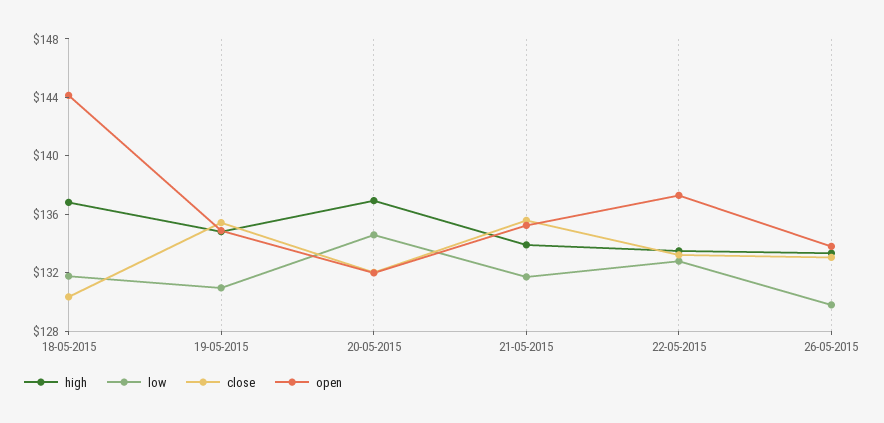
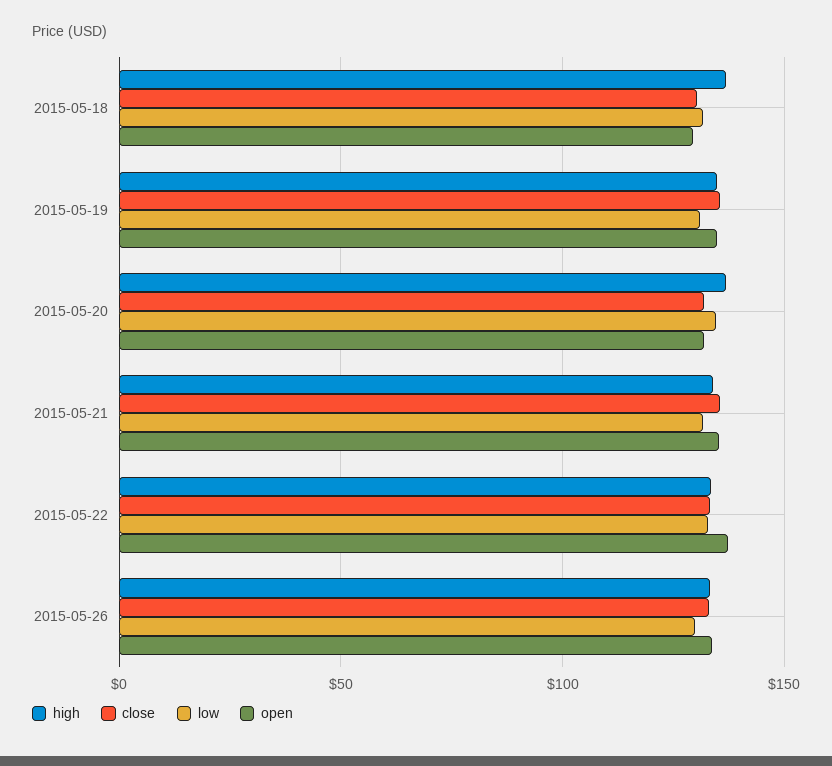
open, 18-05-2015: 144 -> 130

